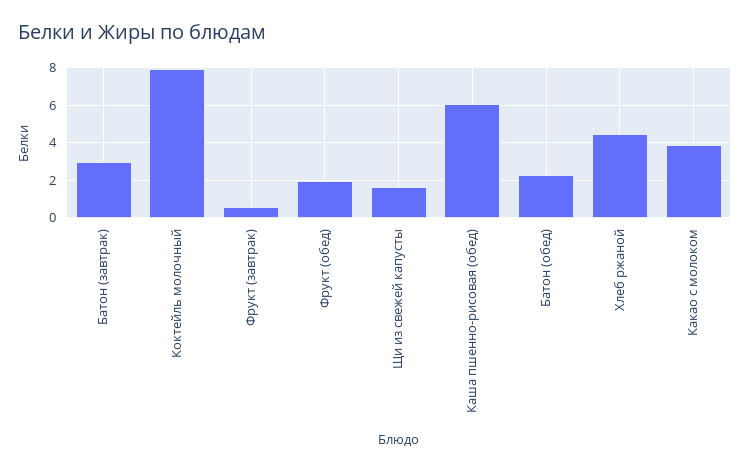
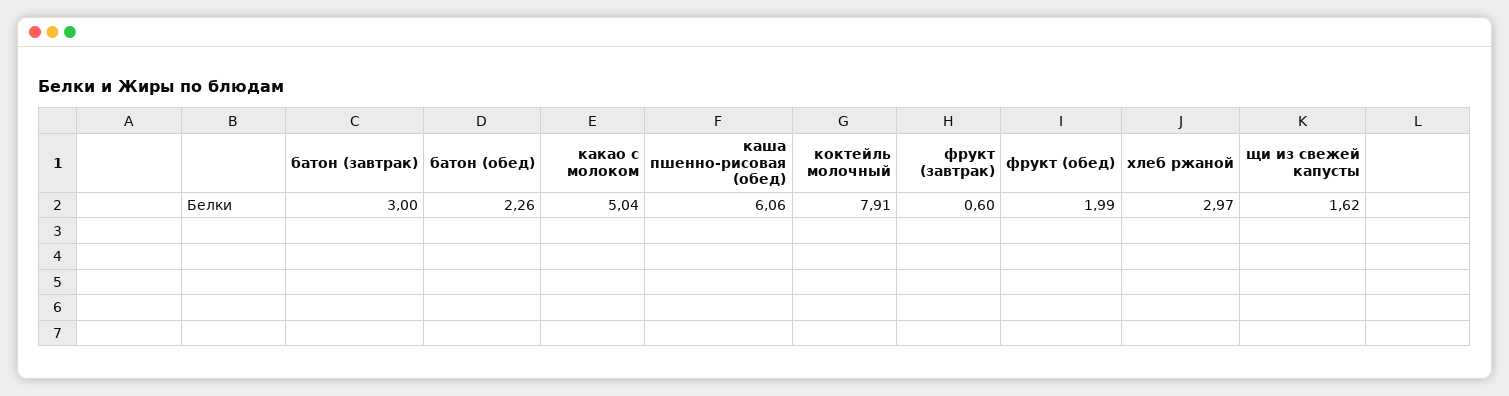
Хлеб ржаной: 4.5 -> 2.97
Какао с молоком: 4 -> 5.04

